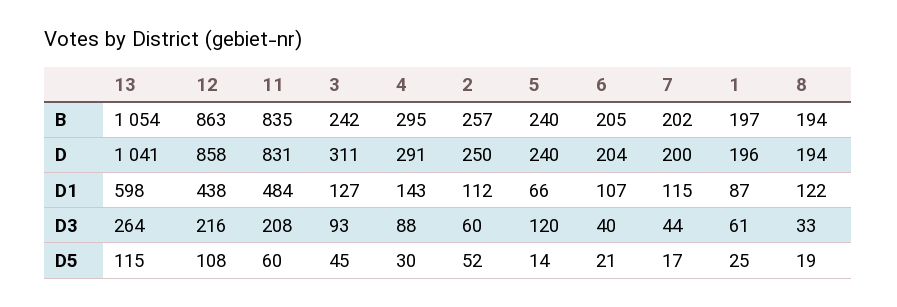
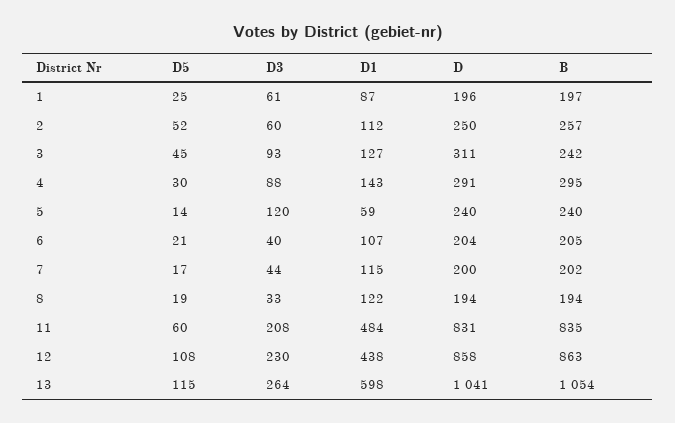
5, D1: 66 -> 59
12, D3: 216 -> 230

